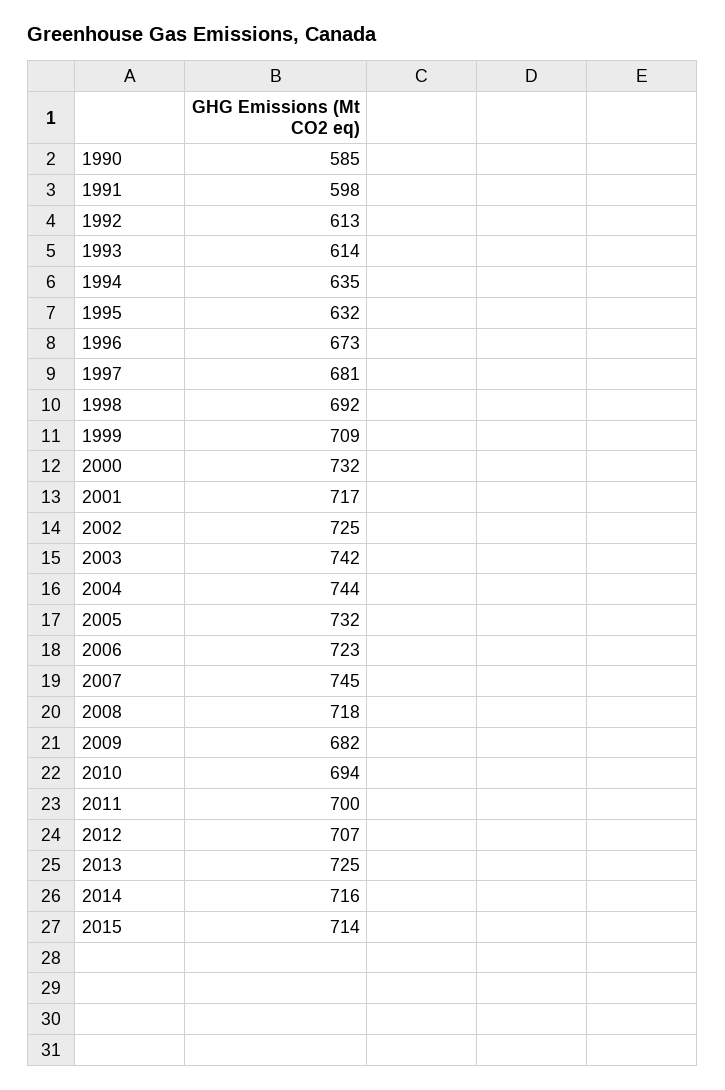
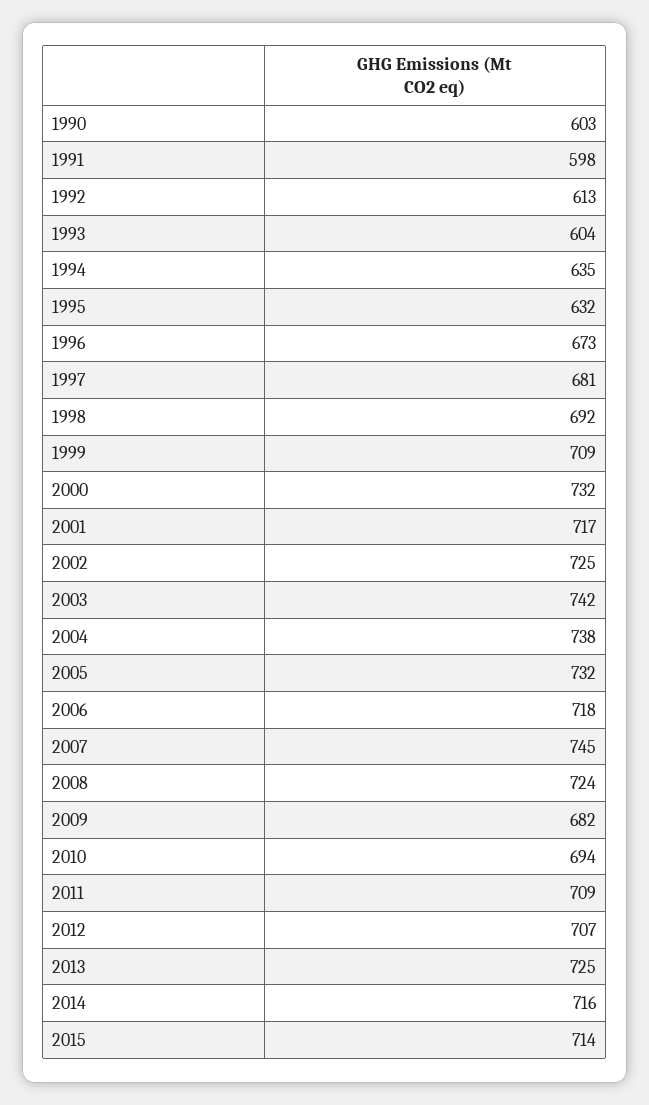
1990: 585 -> 603
1993: 614 -> 604
2004: 744 -> 738
2006: 723 -> 718
2008: 718 -> 724
2011: 700 -> 709

